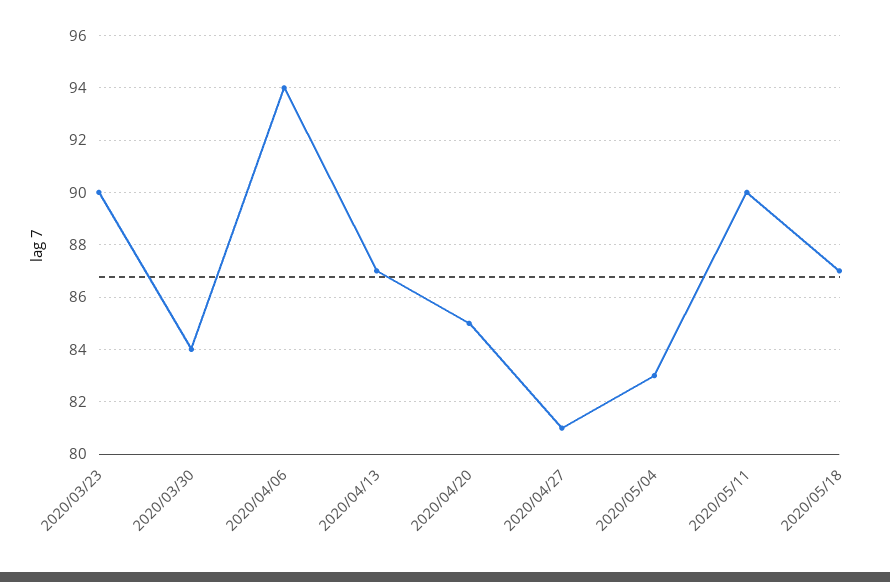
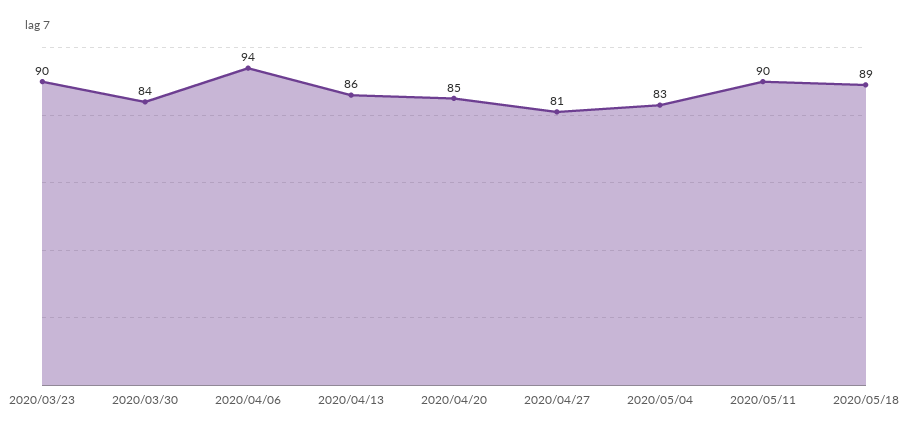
2020/04/13: 87 -> 86
2020/05/18: 87 -> 89

